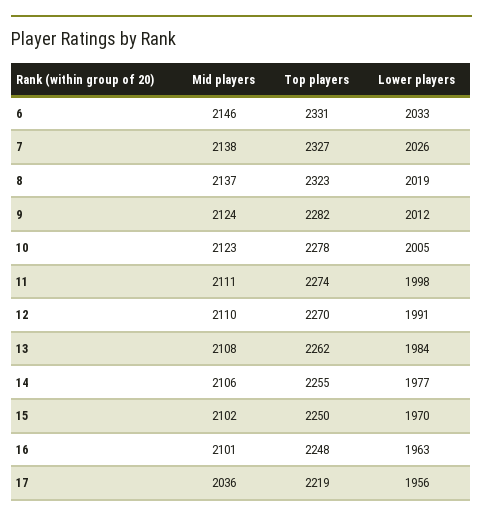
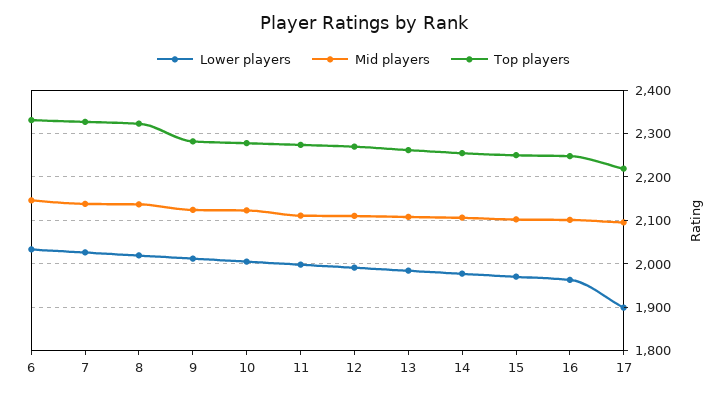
Mid players, 17: 2036 -> 2100
Lower players, 17: 1956 -> 1900

